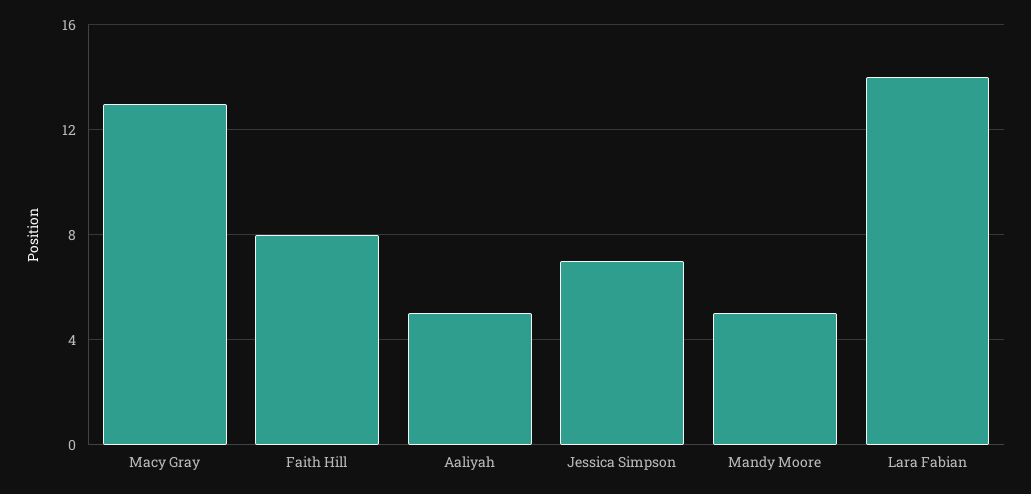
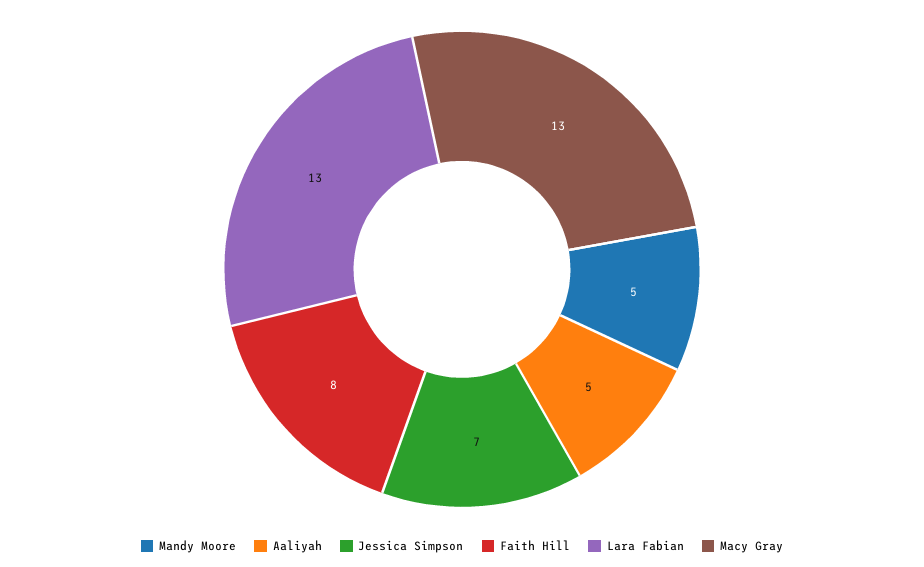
Lara Fabian: 14 -> 13

